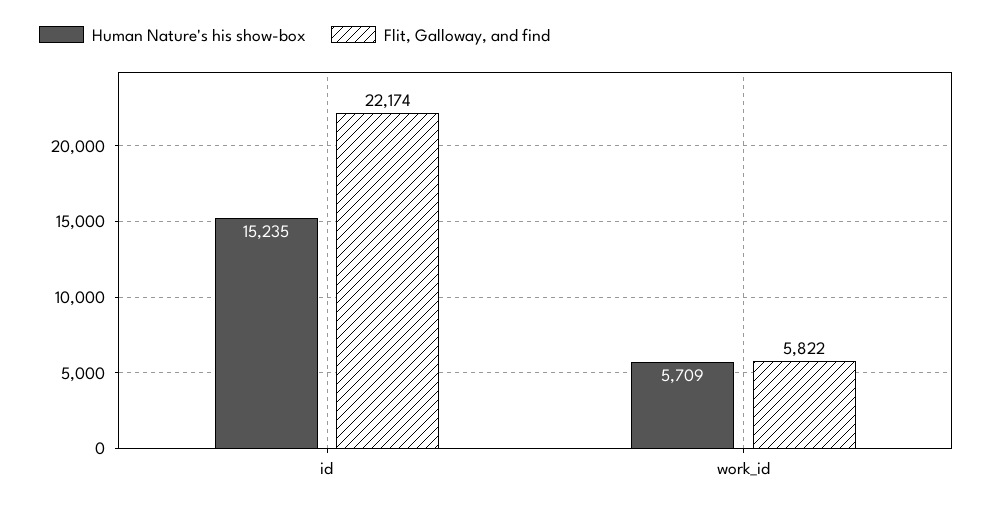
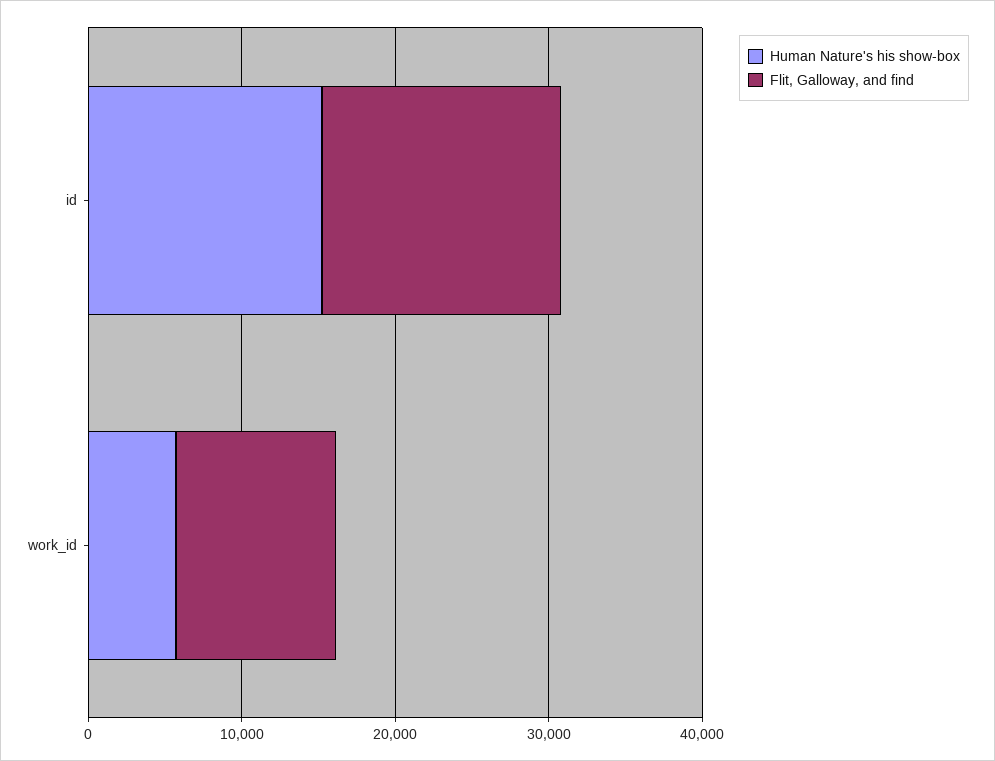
Flit, Galloway, and find, id: 22174 -> 16000
Flit, Galloway, and find, work_id: 5822 -> 10000

